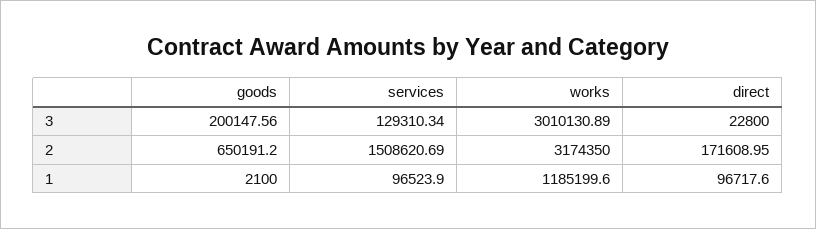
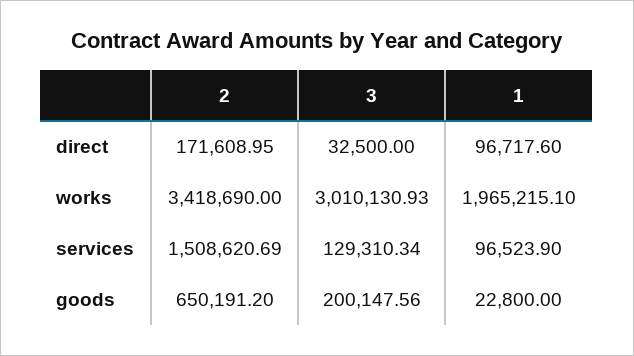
works, 3: 3010130.89 -> 3010130.93
direct, 3: 22800 -> 32500
works, 2: 3174350 -> 3418690
goods, 1: 2100 -> 22800
works, 1: 1185199.6 -> 1965215.1

